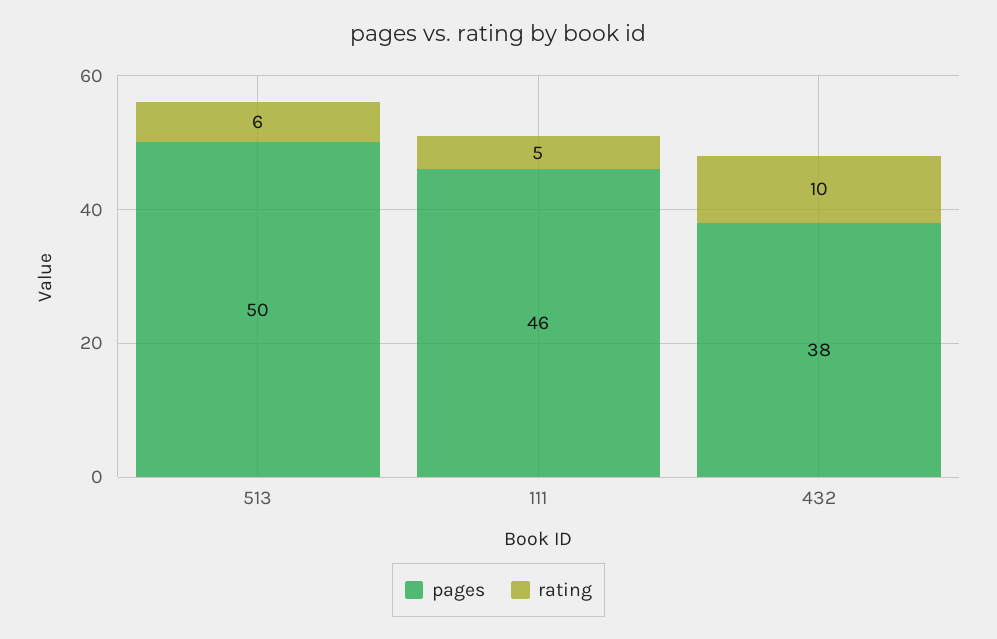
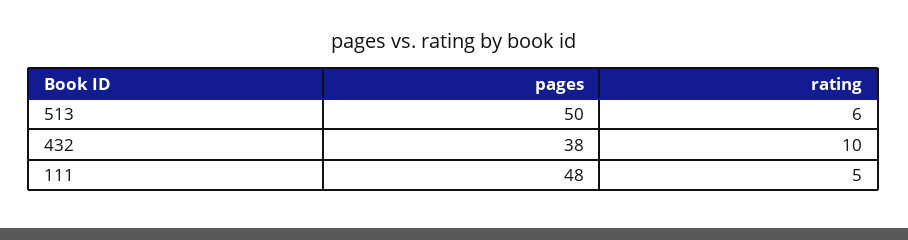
pages, 111: 46 -> 48

